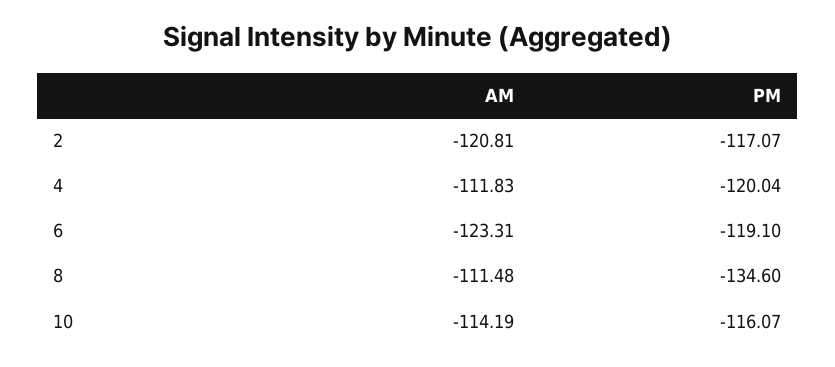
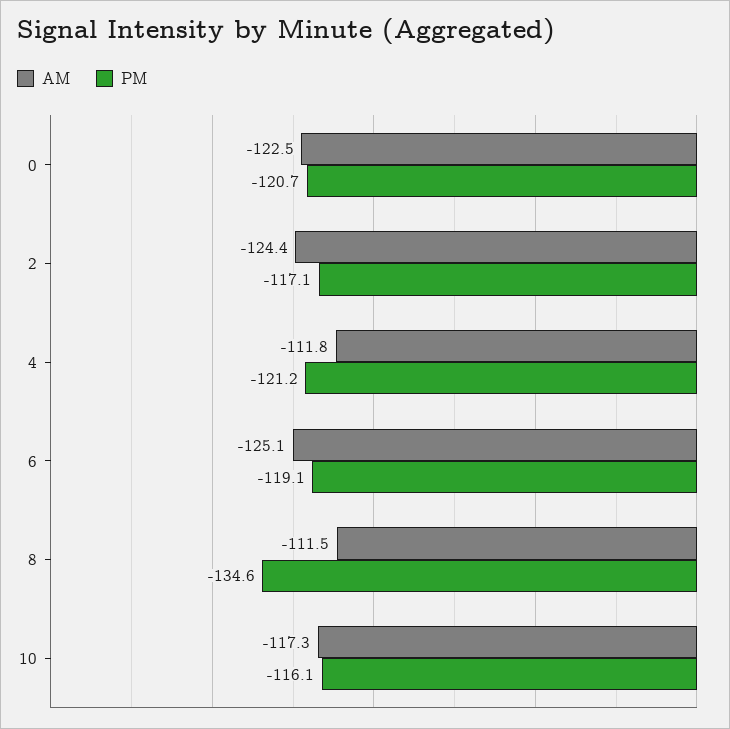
AM, 2: -120.81 -> -124.4
PM, 4: -120.04 -> -121.2
AM, 6: -123.31 -> -125.1
AM, 10: -114.19 -> -117.3
AM, 0: none -> -122.5
PM, 0: none -> -120.7

